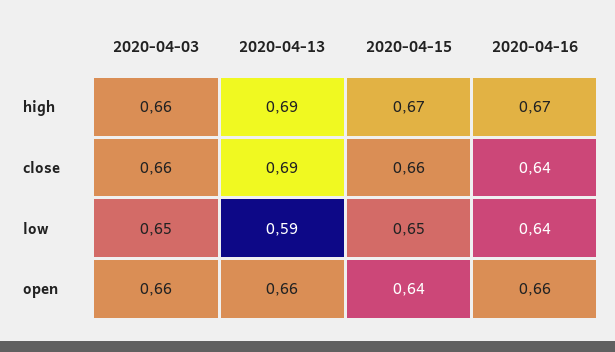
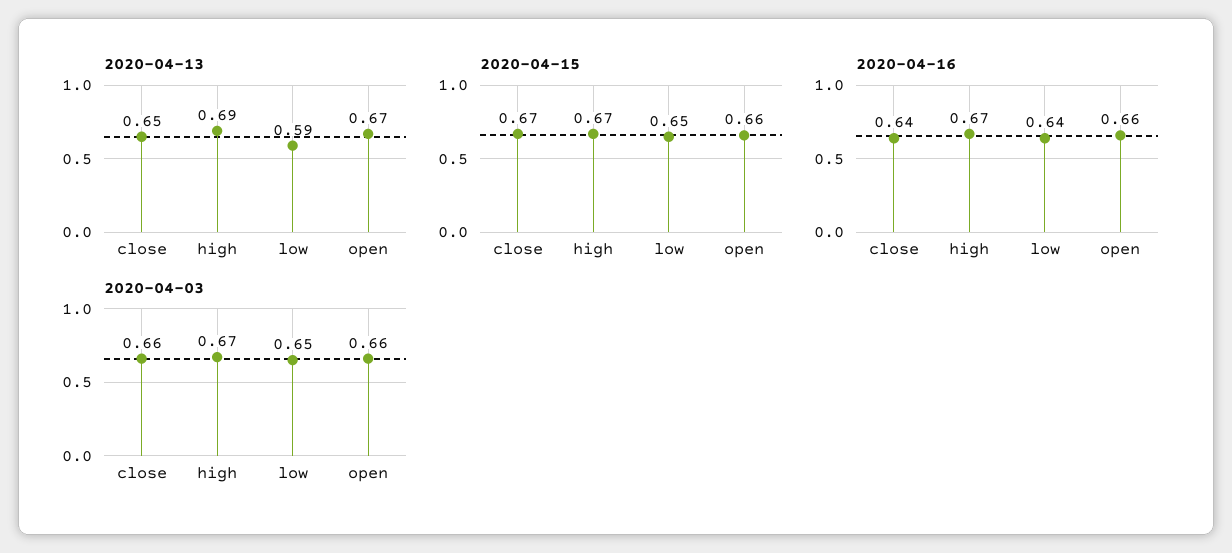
2020-04-03, high: 0.66 -> 0.67
2020-04-13, close: 0.69 -> 0.65
2020-04-15, close: 0.66 -> 0.67
2020-04-13, open: 0.66 -> 0.67
2020-04-15, open: 0.64 -> 0.66

